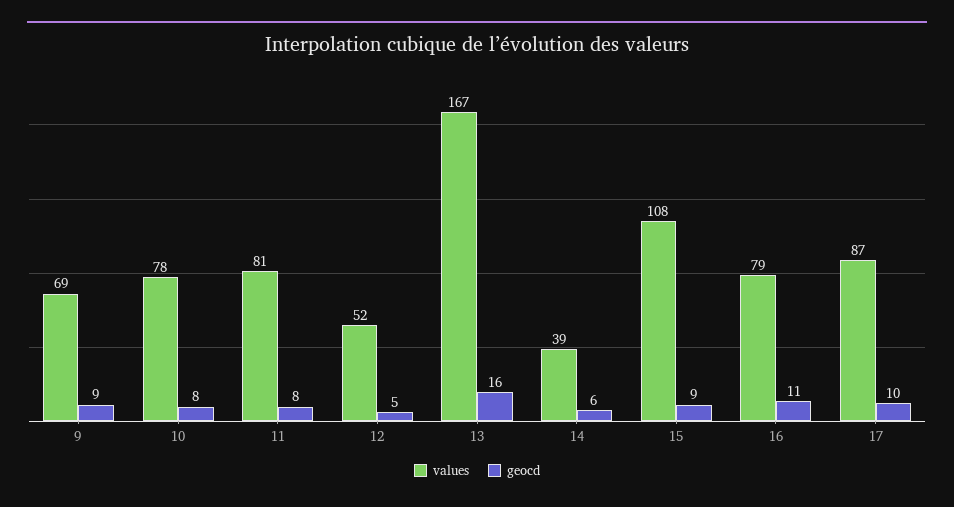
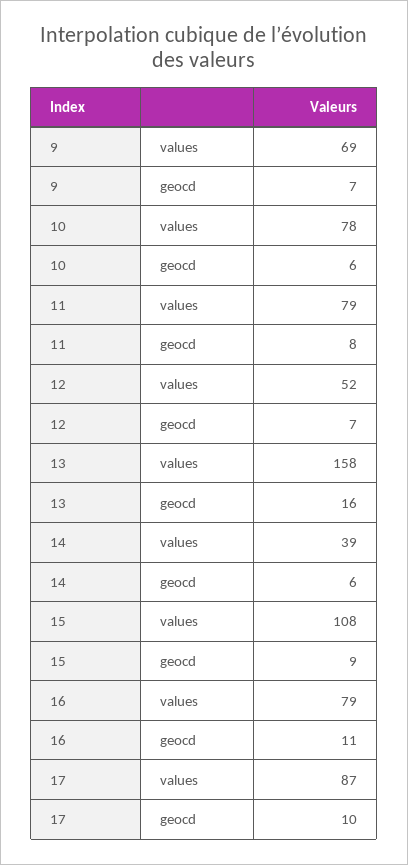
geocd, 9: 9 -> 7
geocd, 10: 8 -> 6
values, 11: 81 -> 79
geocd, 12: 5 -> 7
values, 13: 167 -> 158

